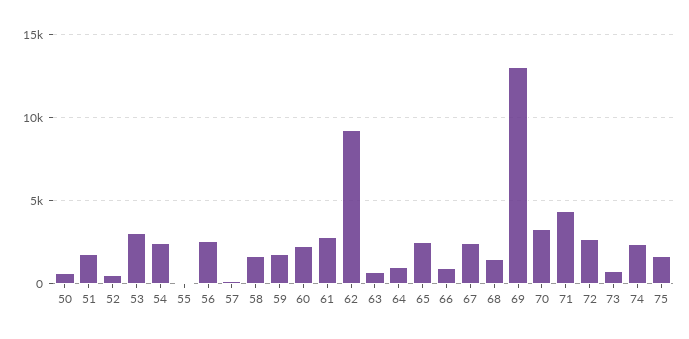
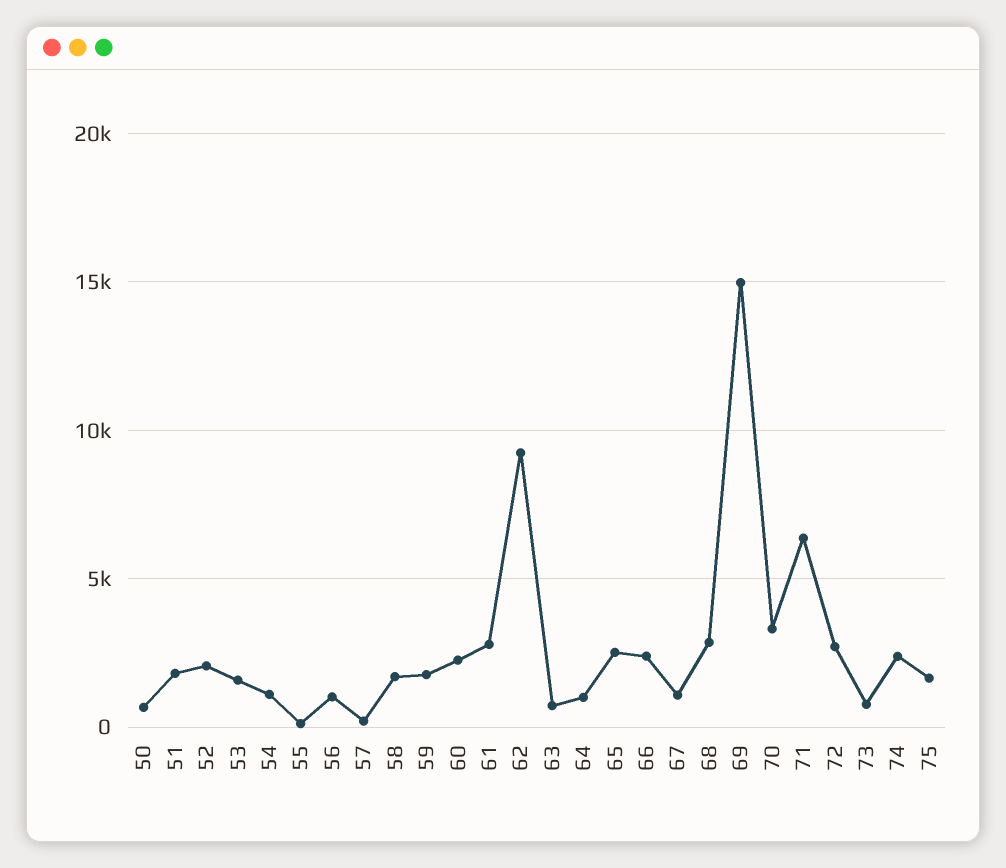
52: 500 -> 2000
53: 3000 -> 1500
54: 2500 -> 1000
56: 2500 -> 1000
66: 1000 -> 2500
67: 2500 -> 1000
68: 1500 -> 3000
69: 13000 -> 15000
71: 4500 -> 6500

